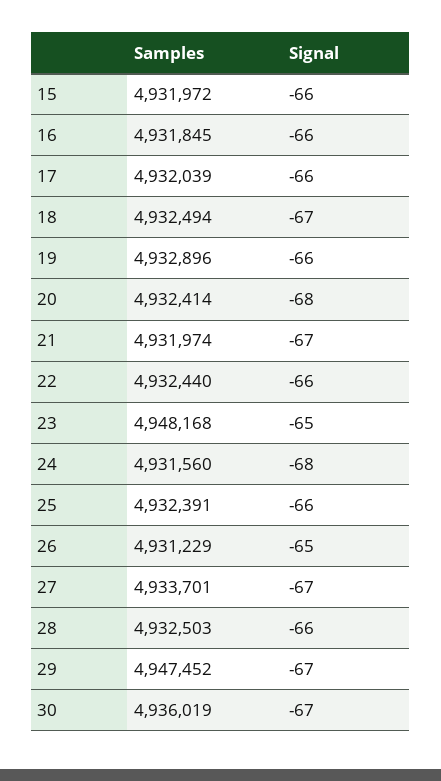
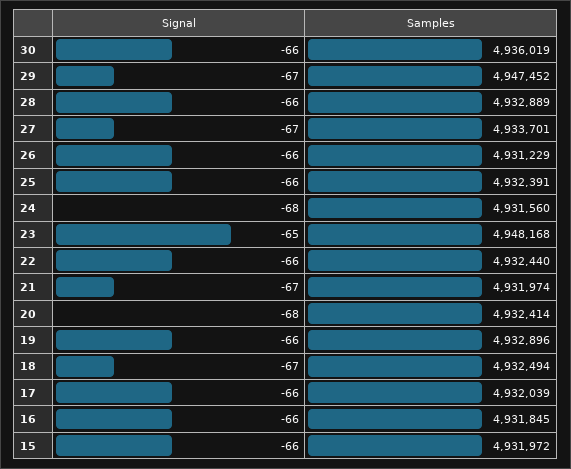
Signal, 26: -65 -> -66
Samples, 28: 4932503 -> 4932889
Signal, 30: -67 -> -66

